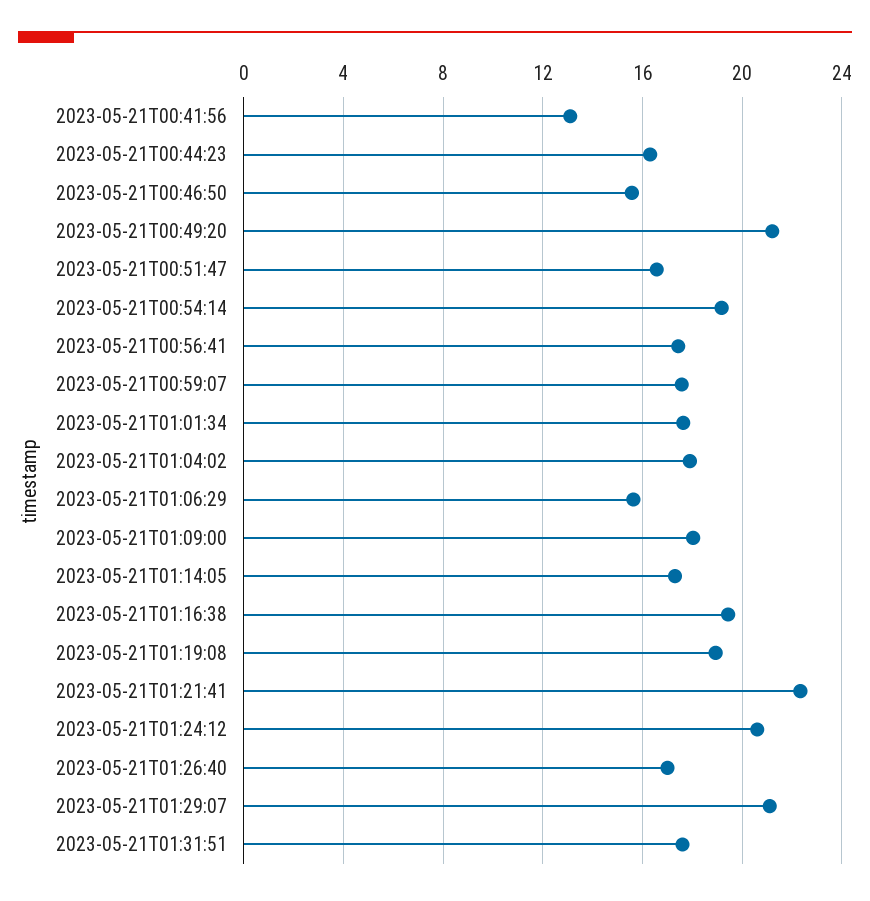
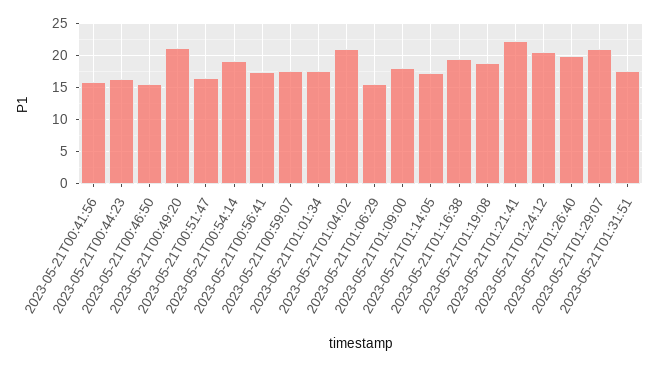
2023-05-21T00:41:56: 13 -> 16
2023-05-21T01:04:02: 18 -> 21
2023-05-21T01:26:40: 17 -> 20

